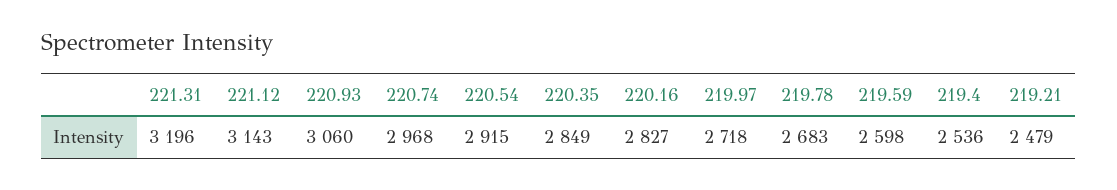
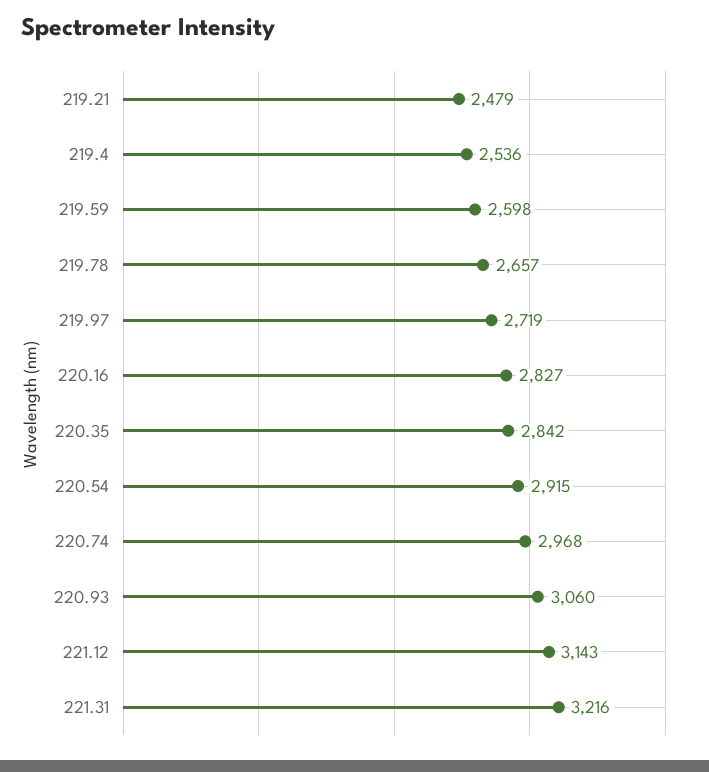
221.31: 3196 -> 3216
220.35: 2849 -> 2842
219.97: 2718 -> 2719
219.78: 2683 -> 2657

